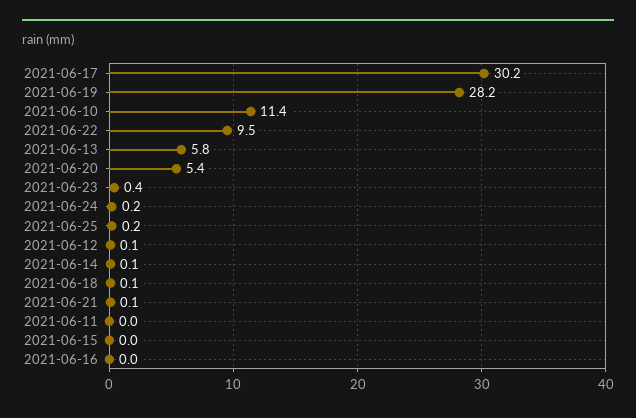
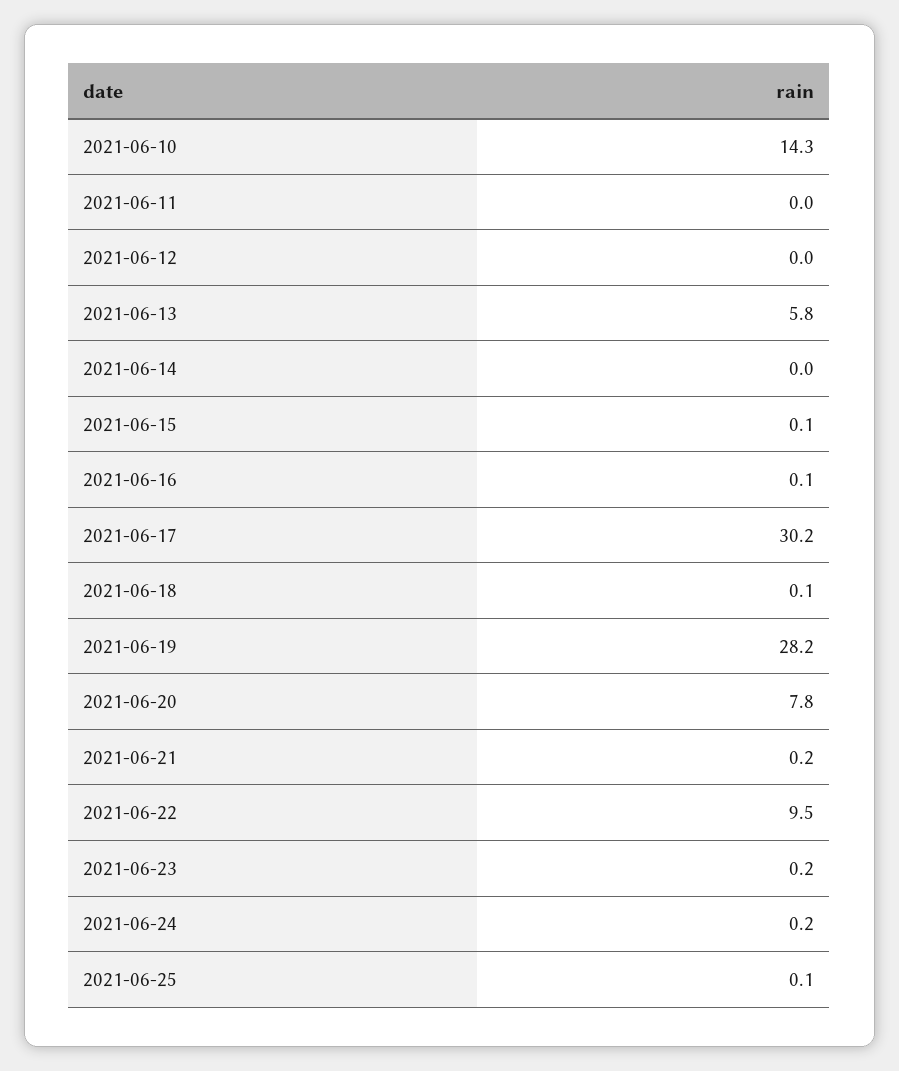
2021-06-10: 11.4 -> 14.3
2021-06-20: 5.4 -> 7.8
2021-06-23: 0.4 -> 0.2
2021-06-25: 0.2 -> 0.1
2021-06-12: 0.1 -> 0
2021-06-14: 0.1 -> 0
2021-06-21: 0.1 -> 0.2
2021-06-15: 0 -> 0.1
2021-06-16: 0 -> 0.1

